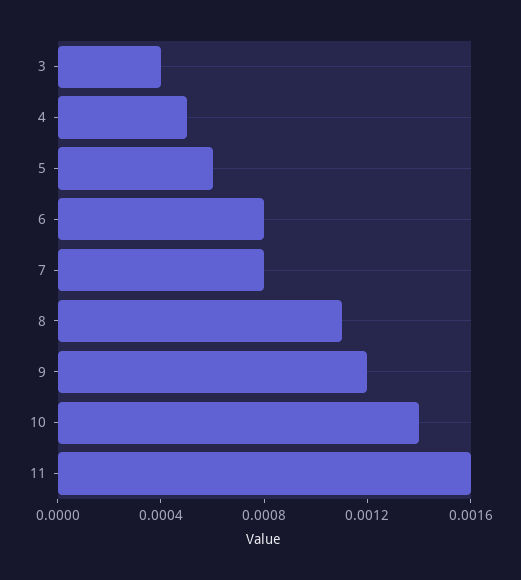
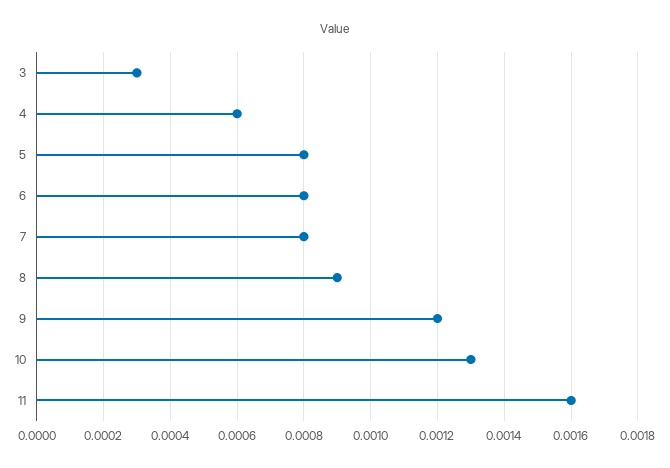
3: 0.0004 -> 0.0003
4: 0.0005 -> 0.0006
5: 0.0006 -> 0.0008
8: 0.0011 -> 0.0009
10: 0.0014 -> 0.0013

